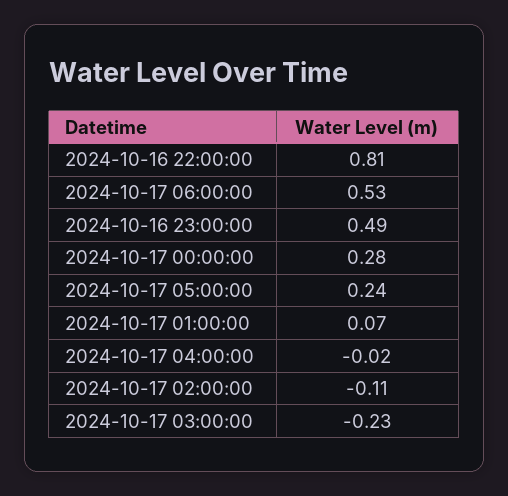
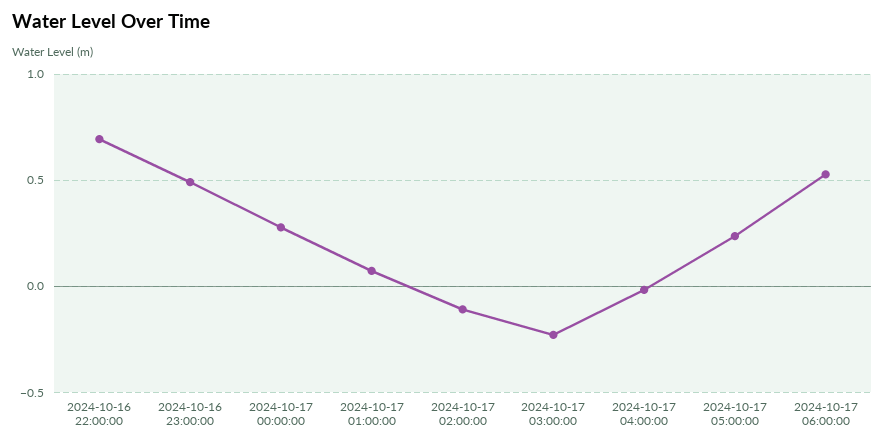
2024-10-16 22:00:00: 0.81 -> 0.7

